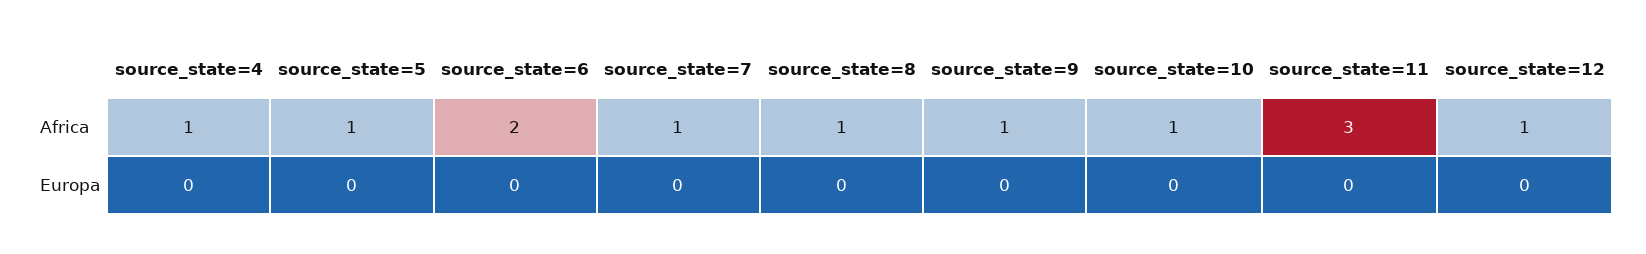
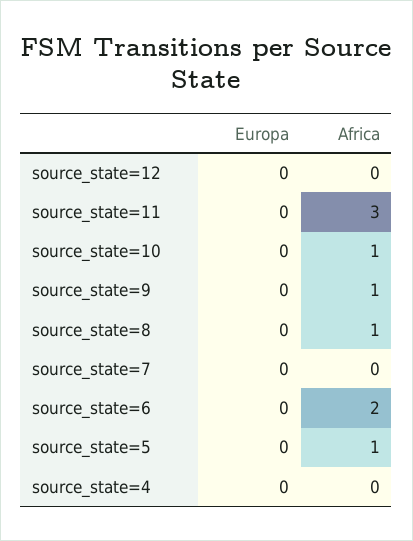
source_state=4, Africa: 1 -> 0
source_state=7, Africa: 1 -> 0
source_state=12, Africa: 1 -> 0

